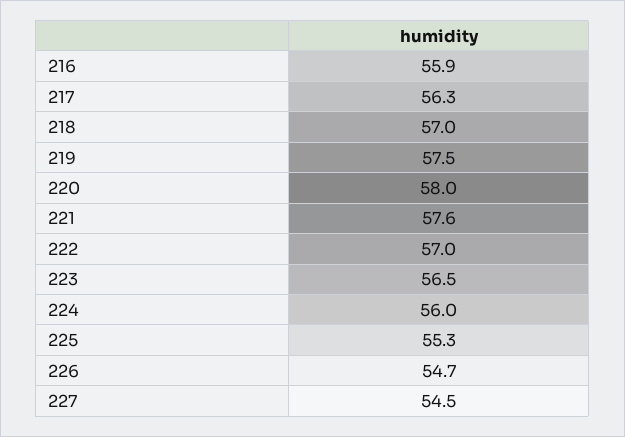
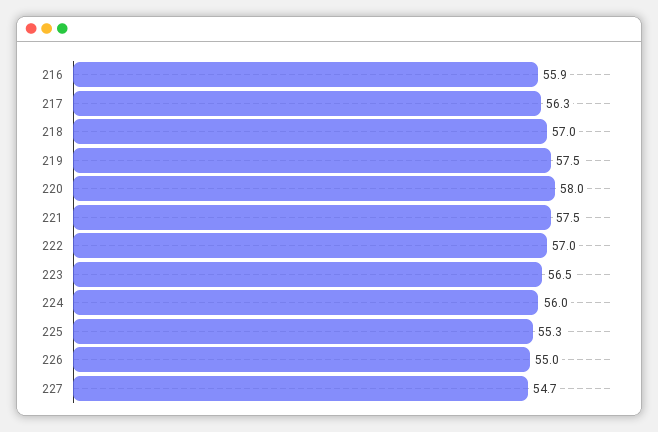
221: 57.6 -> 57.5
226: 54.7 -> 55
227: 54.5 -> 54.7

